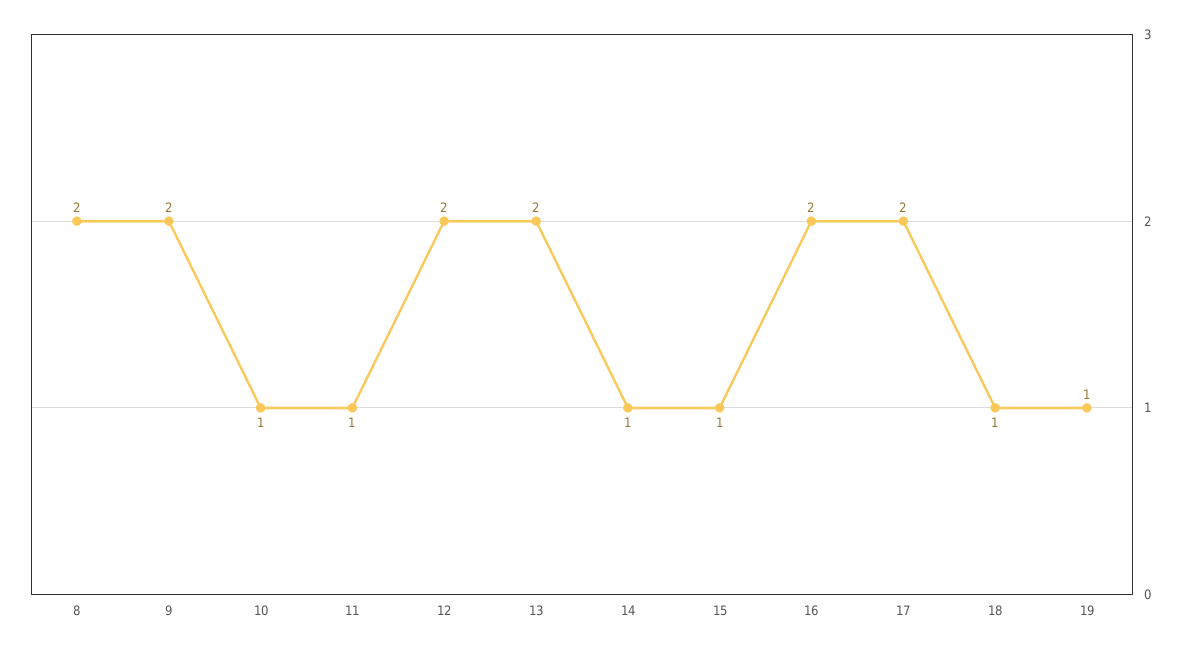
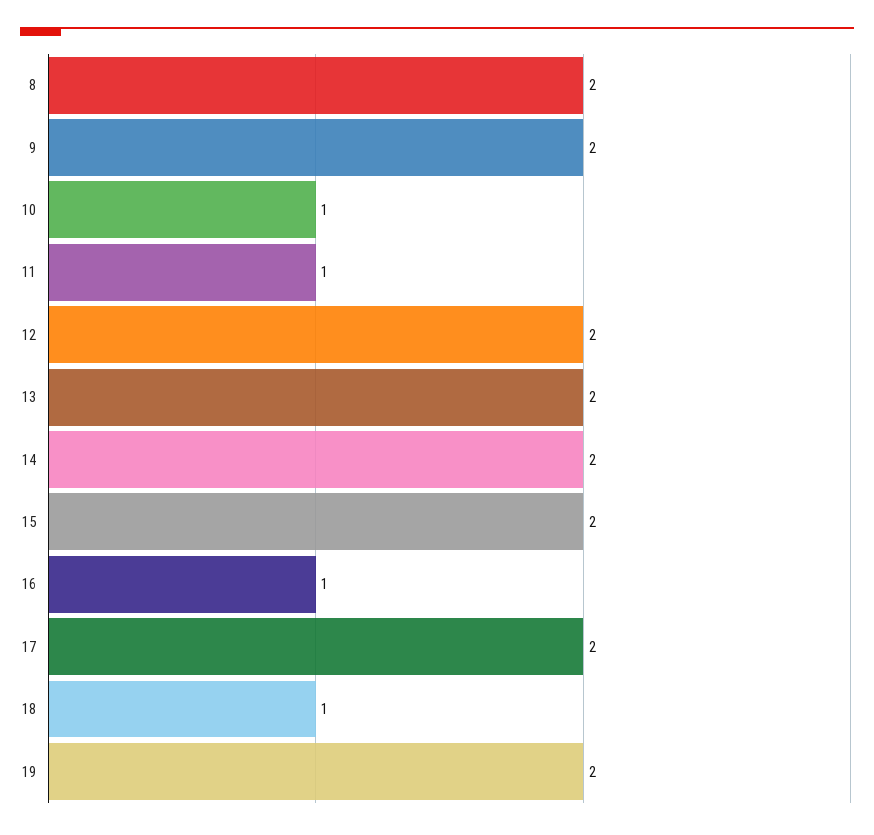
14: 1 -> 2
15: 1 -> 2
16: 2 -> 1
19: 1 -> 2

